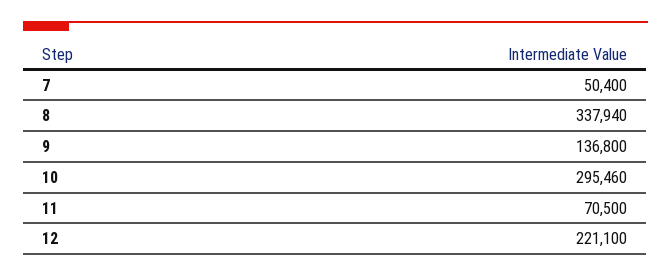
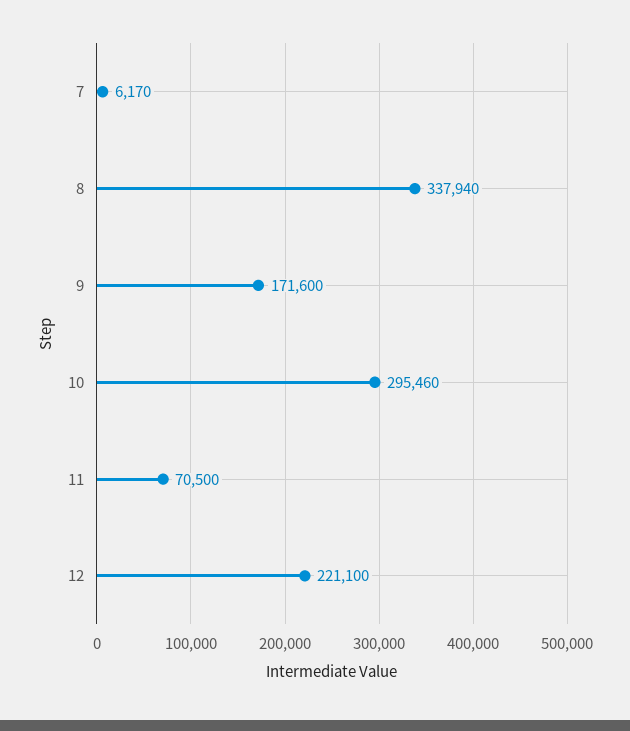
7: 50400 -> 6170
9: 136800 -> 171600

